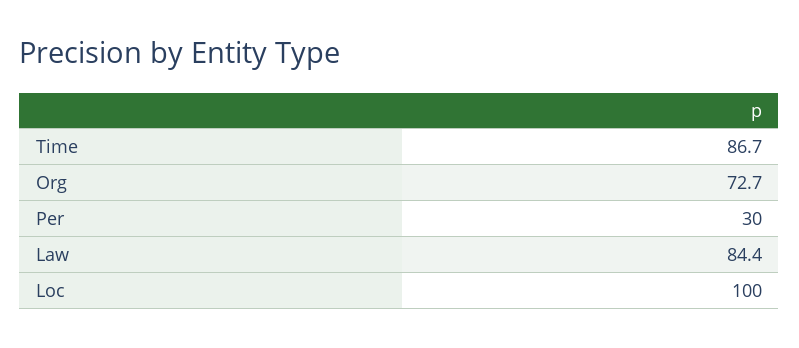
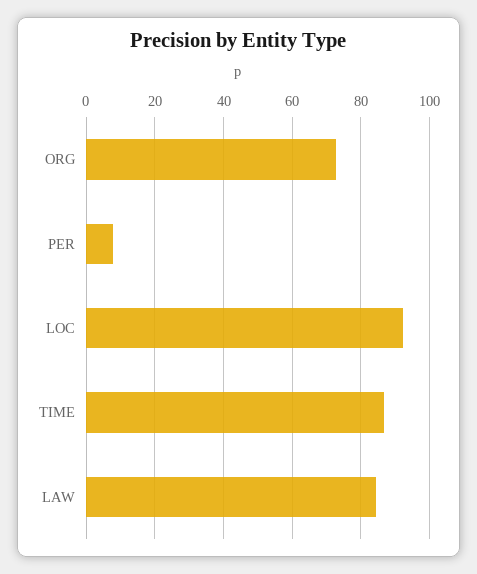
Per: 30 -> 8
Loc: 100 -> 92

